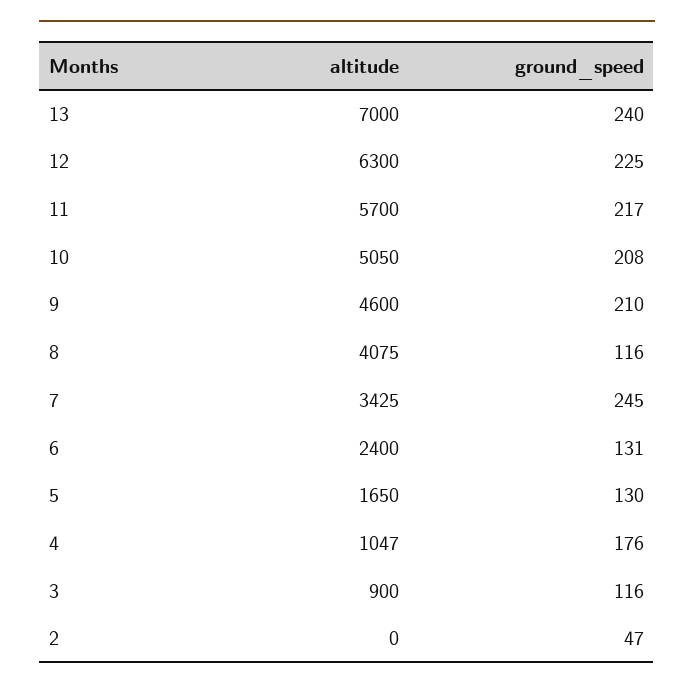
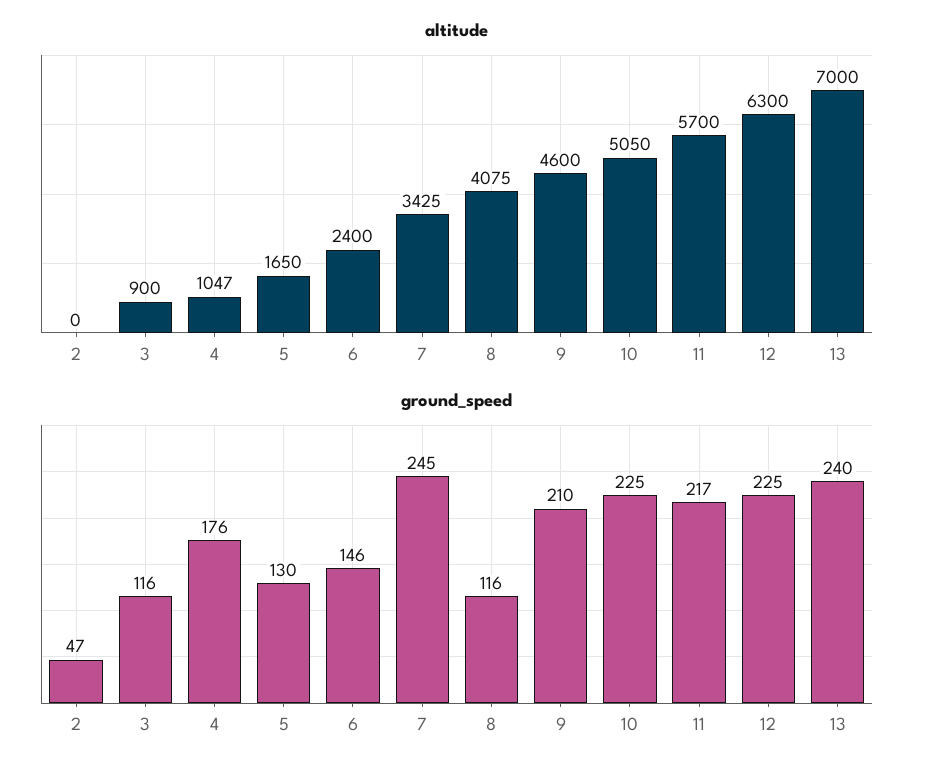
ground_speed, 10: 208 -> 225
ground_speed, 6: 131 -> 146

